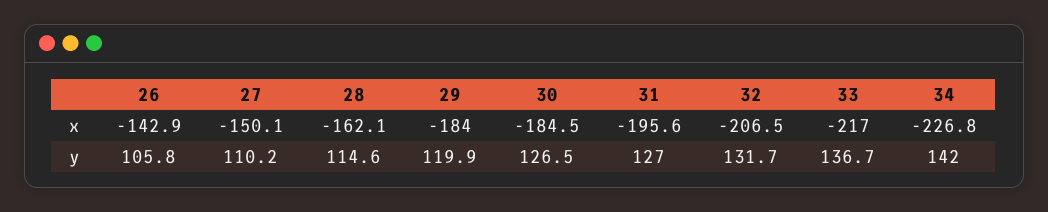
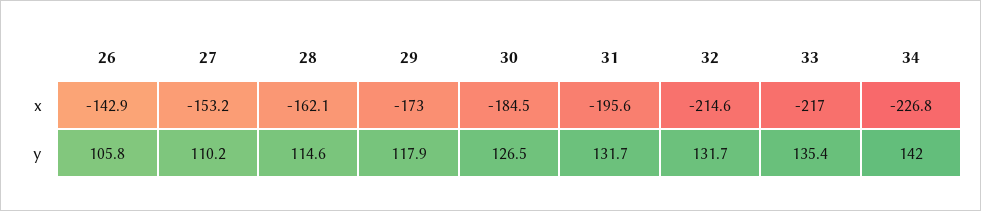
27, x: -150.1 -> -153.2
29, x: -184 -> -173
32, x: -206.5 -> -214.6
29, y: 119.9 -> 117.9
31, y: 127 -> 131.7
33, y: 136.7 -> 135.4

